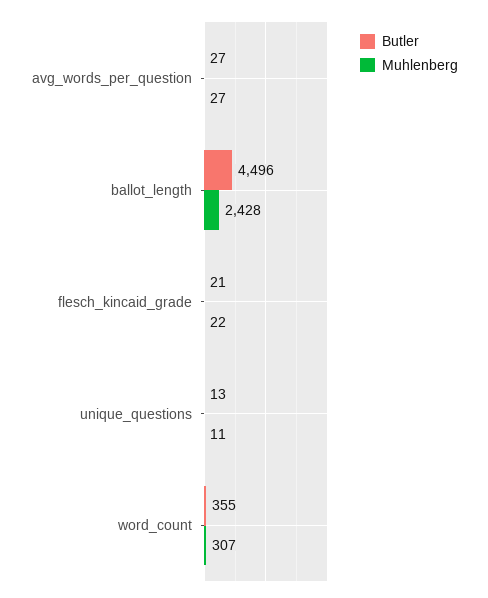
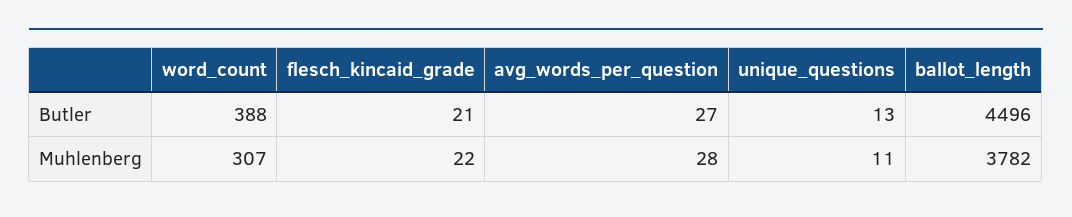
Muhlenberg, avg_words_per_question: 27 -> 28
Muhlenberg, ballot_length: 2428 -> 3782
Butler, word_count: 355 -> 388

